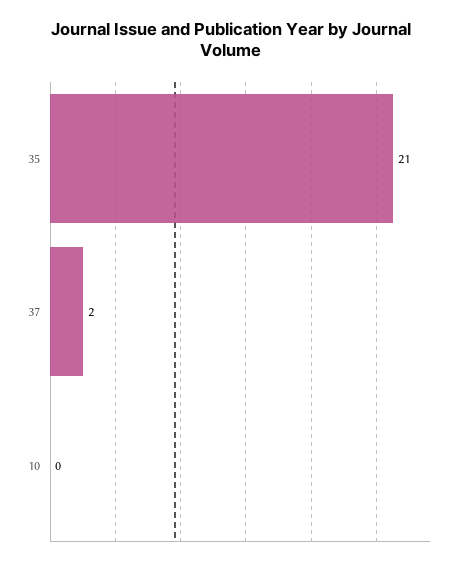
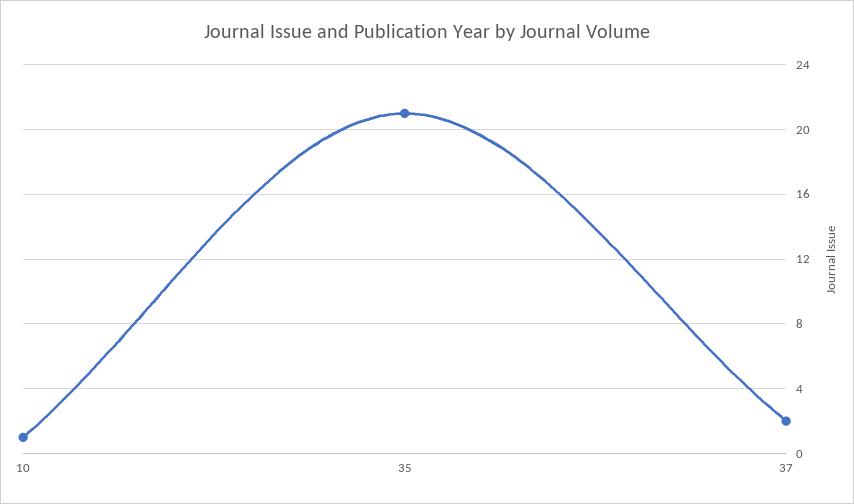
10: 0 -> 1

